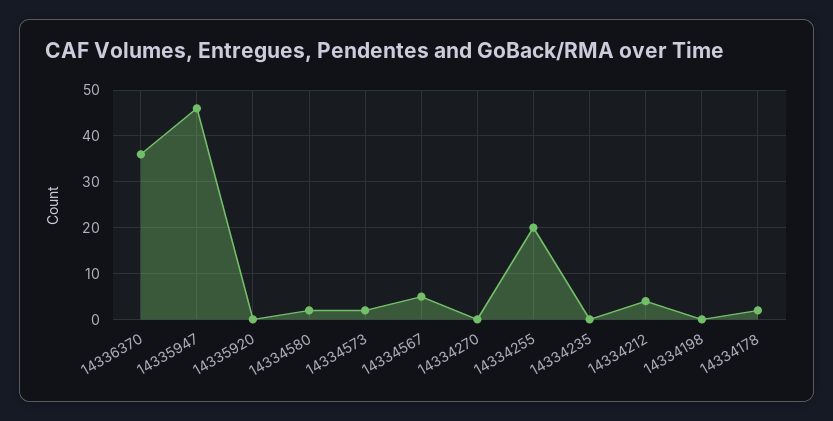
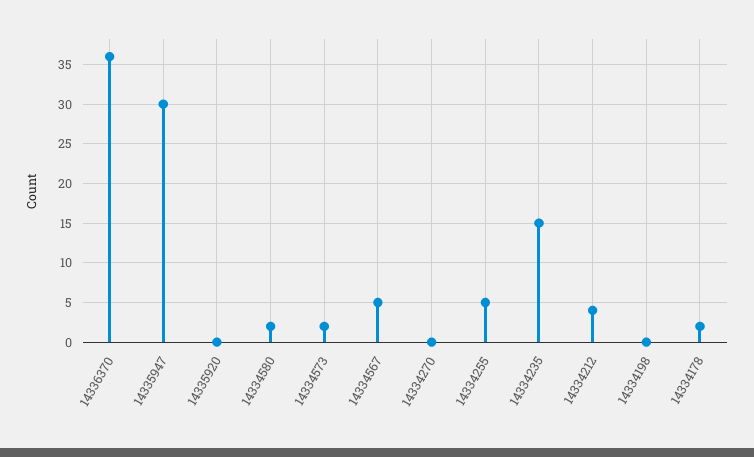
14335947: 45 -> 30
14334255: 20 -> 5
14334235: 0 -> 15

